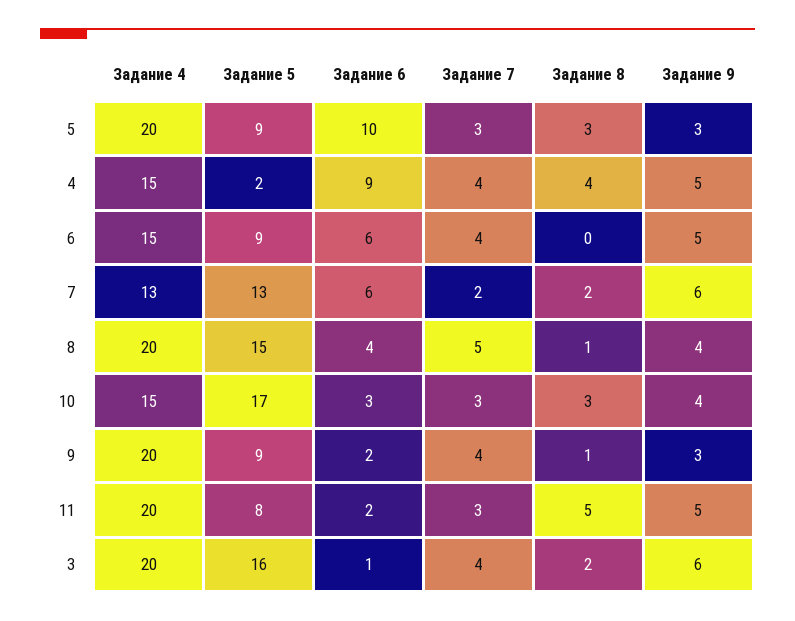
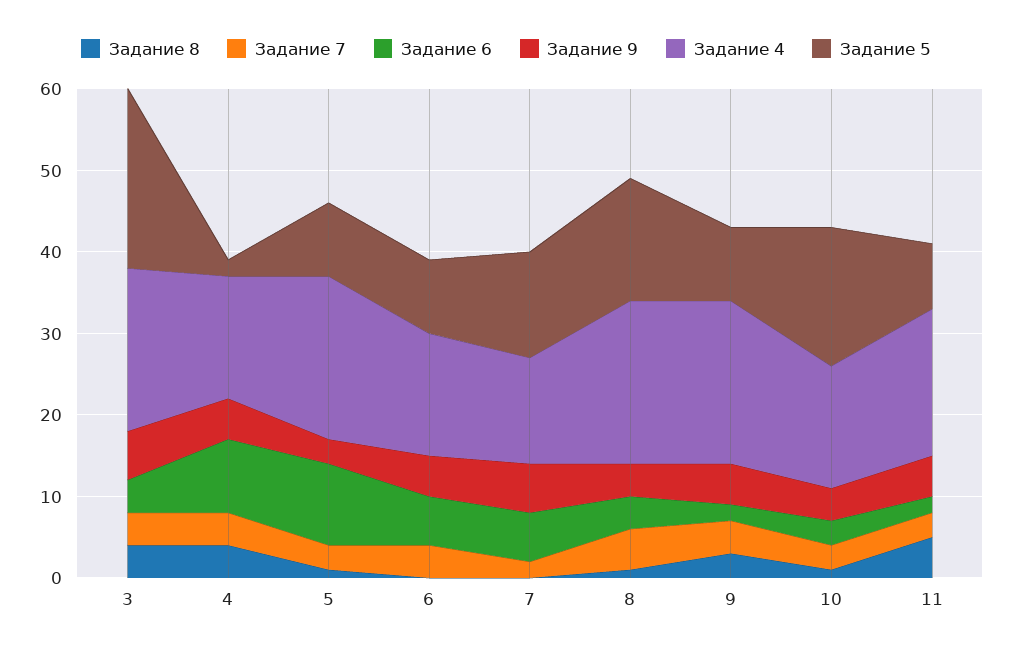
Задание 8, 5: 3 -> 1
Задание 8, 7: 2 -> 0
Задание 8, 10: 3 -> 1
Задание 8, 9: 1 -> 3
Задание 9, 9: 3 -> 5
Задание 4, 11: 20 -> 18
Задание 5, 3: 16 -> 22
Задание 6, 3: 1 -> 4
Задание 8, 3: 2 -> 4

